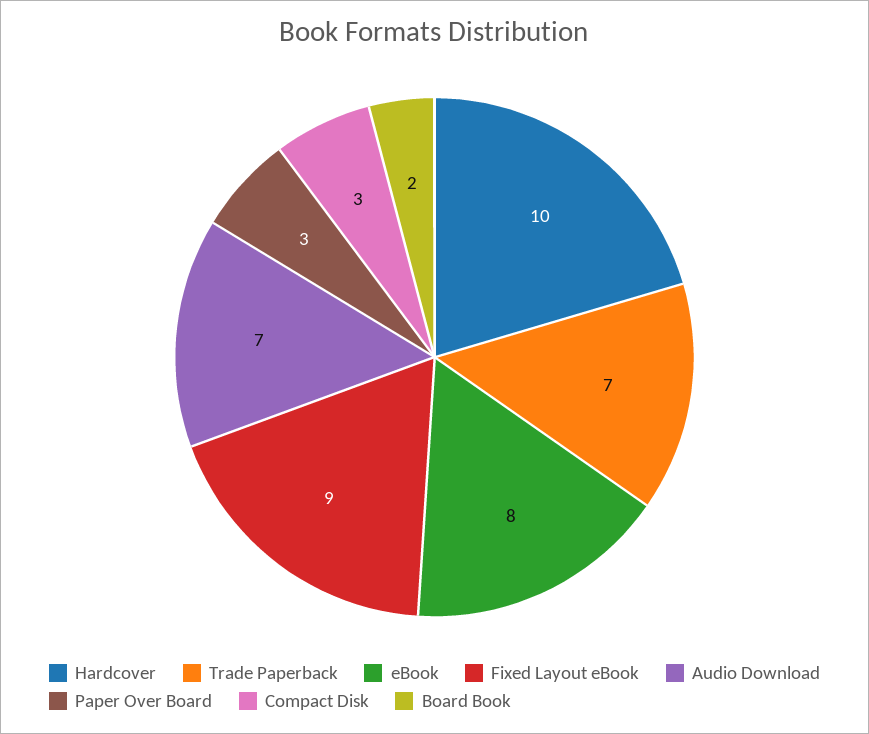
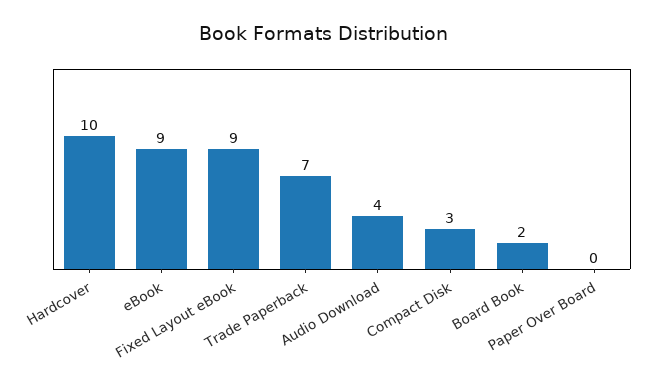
eBook: 8 -> 9
Audio Download: 7 -> 4
Paper Over Board: 3 -> 0

